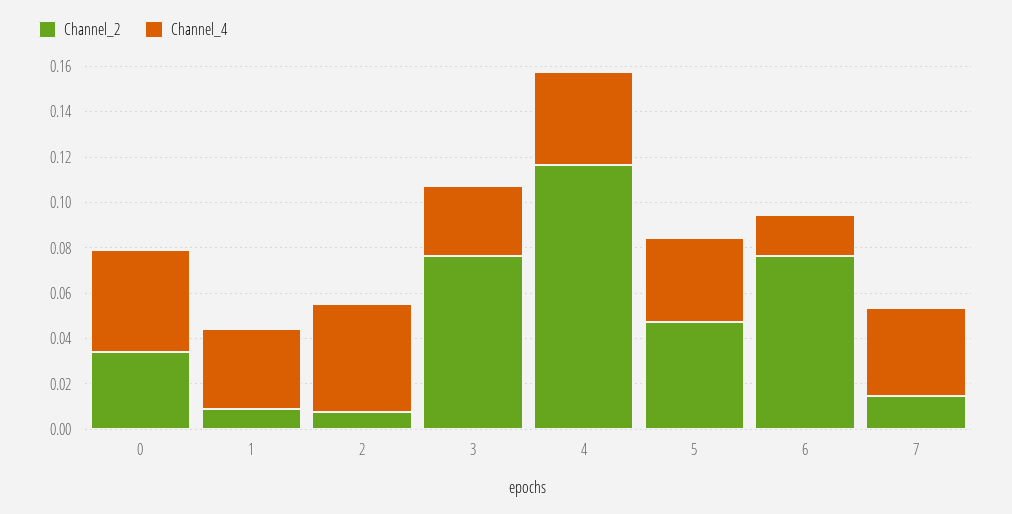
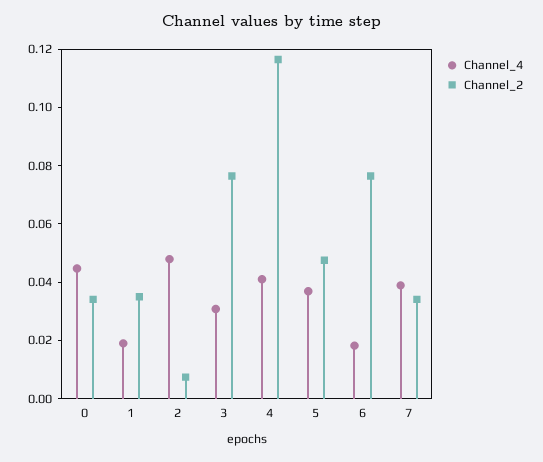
Channel_2, 1: 0.01 -> 0.035
Channel_4, 1: 0.035 -> 0.02
Channel_2, 7: 0.015 -> 0.035

